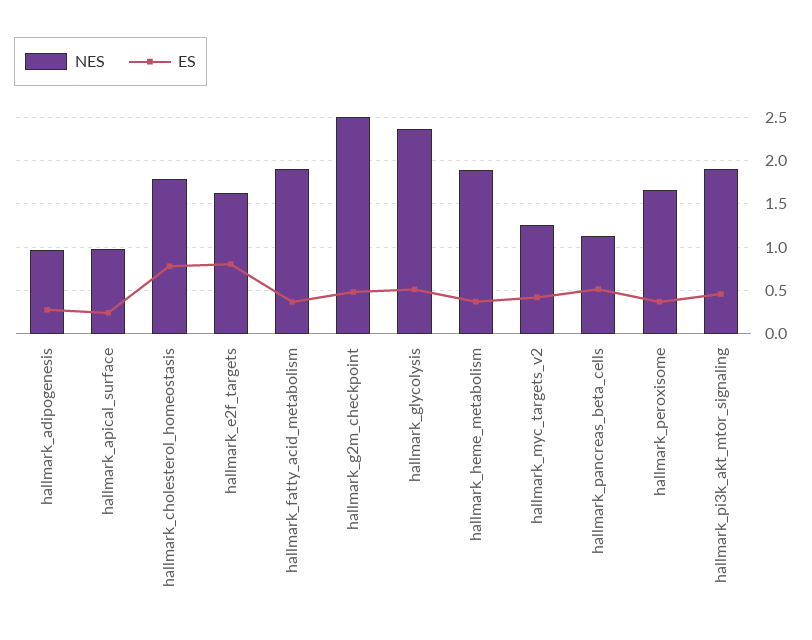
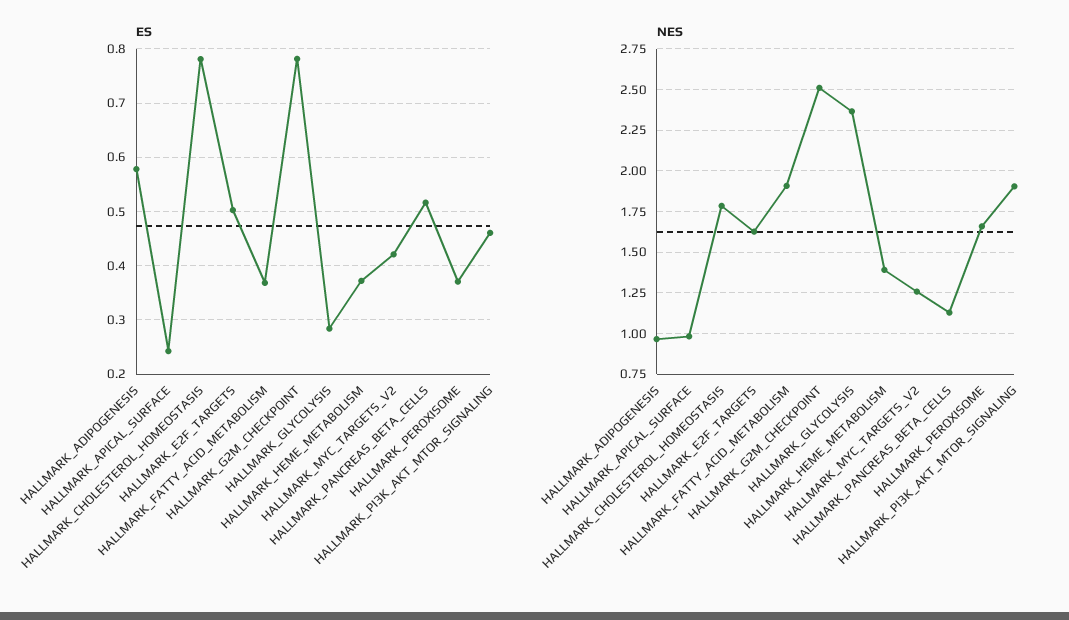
ES, hallmark_adipogenesis: 0.3 -> 0.58
ES, hallmark_e2f_targets: 0.8 -> 0.5
ES, hallmark_g2m_checkpoint: 0.5 -> 0.78
ES, hallmark_glycolysis: 0.5 -> 0.28
NES, hallmark_heme_metabolism: 1.9 -> 1.4

